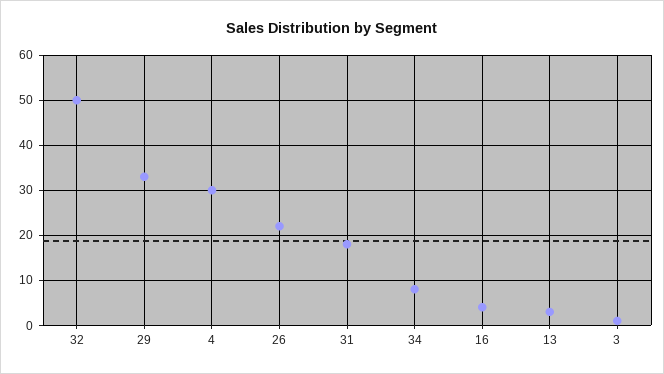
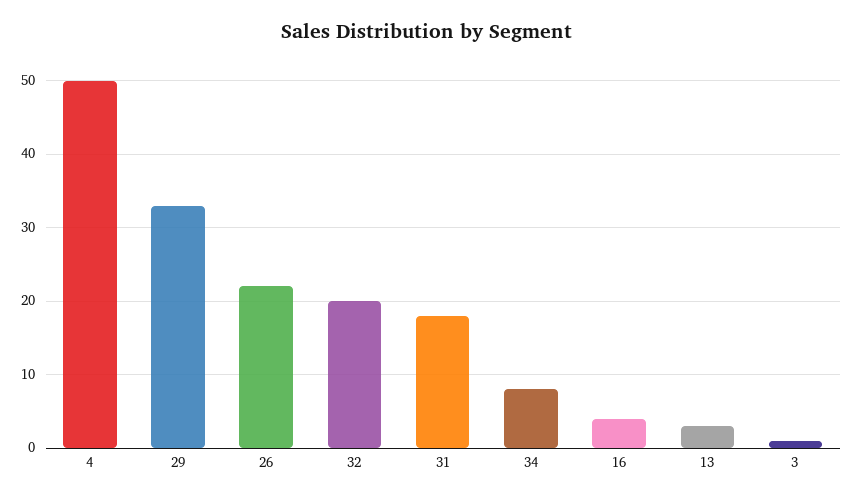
32: 50 -> 20
4: 30 -> 50

